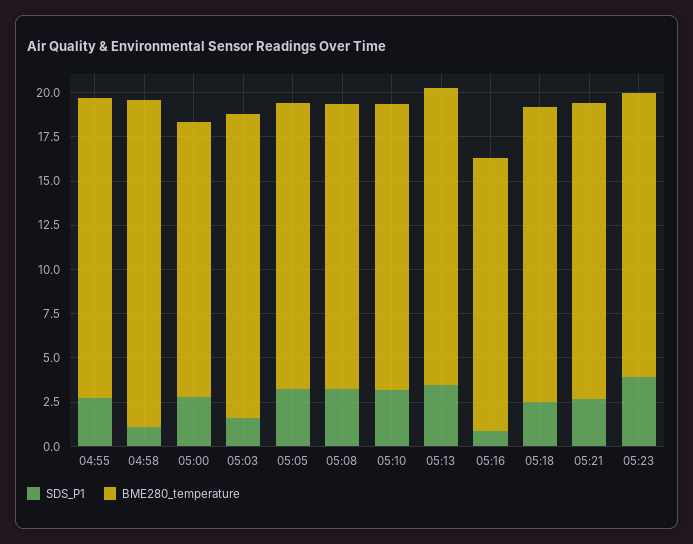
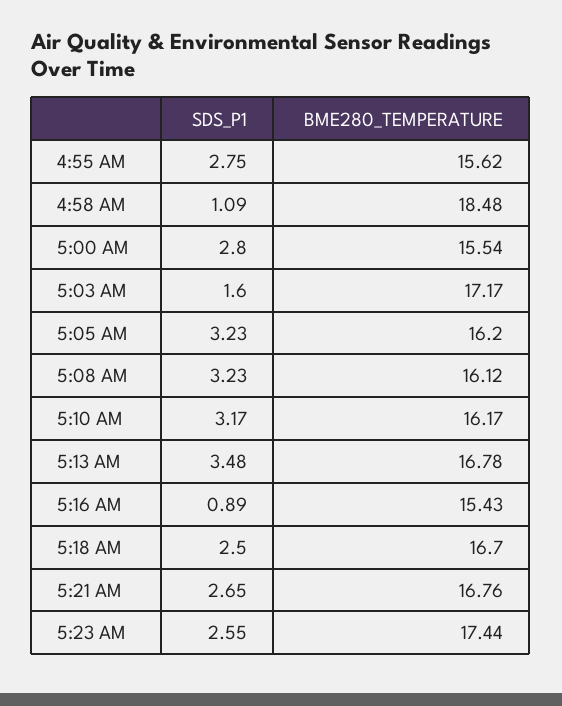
BME280_temperature, 04:55: 17 -> 15.62
SDS_P1, 05:23: 4 -> 2.55
BME280_temperature, 05:23: 16 -> 17.44

